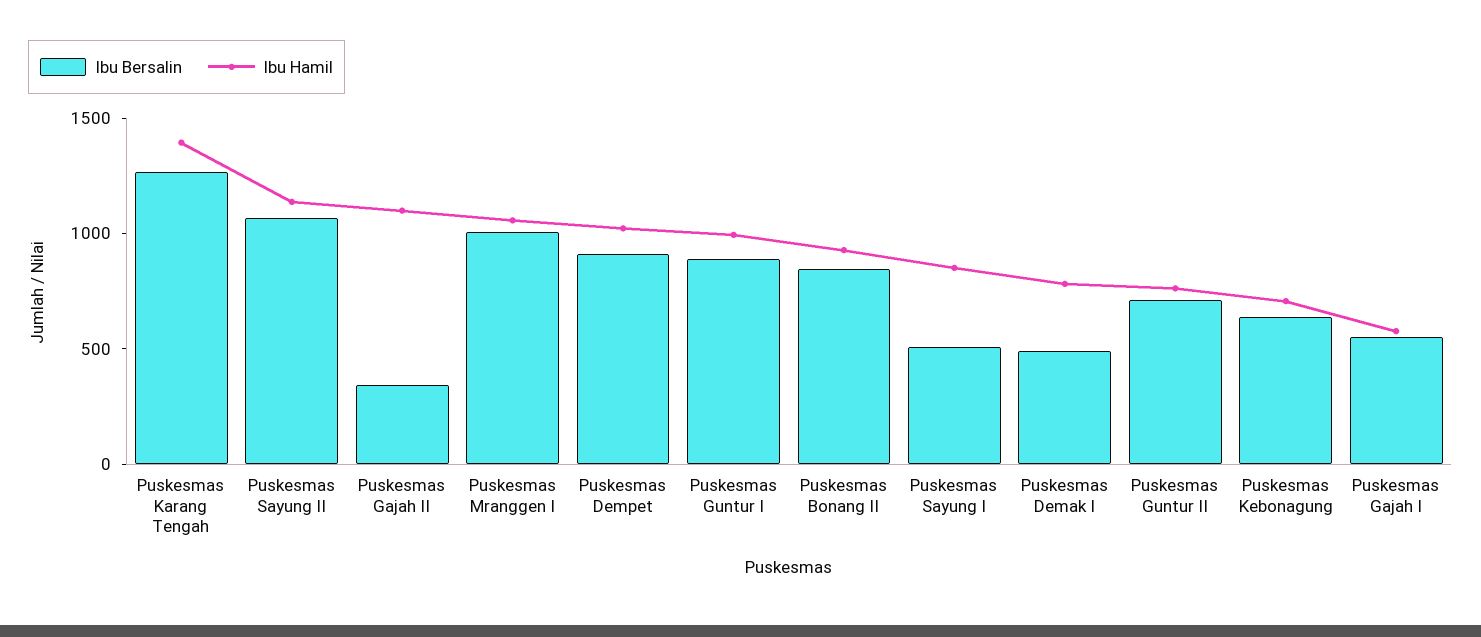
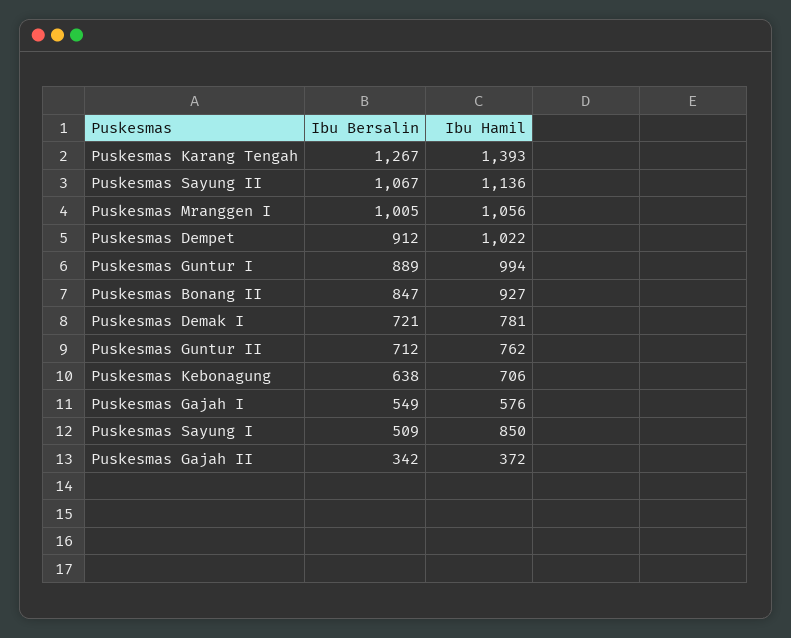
Ibu Hamil, Puskesmas Gajah II: 1100 -> 372
Ibu Bersalin, Puskesmas Demak I: 500 -> 721

